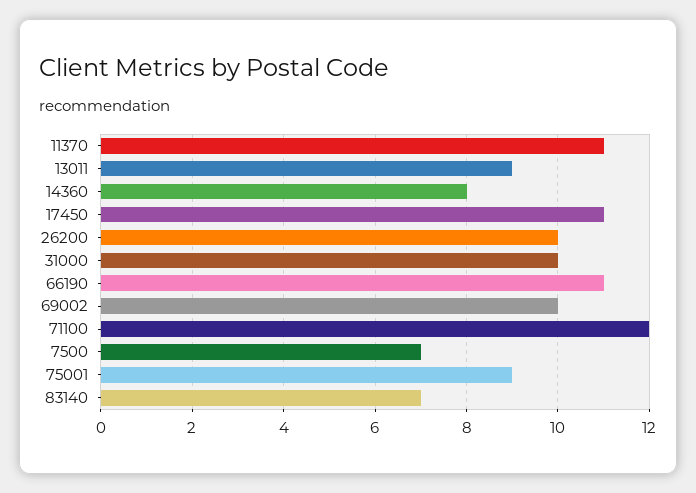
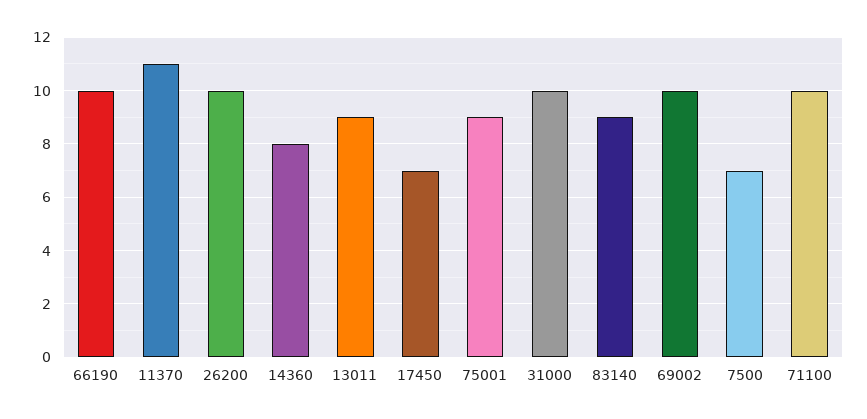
17450: 11 -> 7
66190: 11 -> 10
71100: 12 -> 10
83140: 7 -> 9

